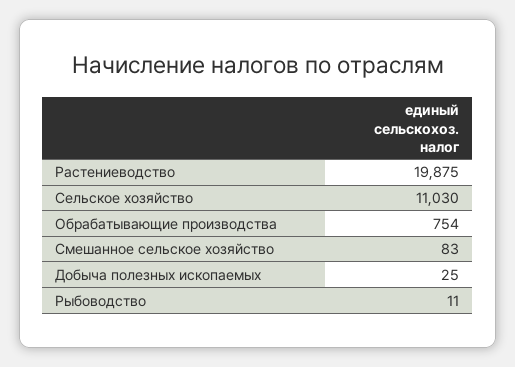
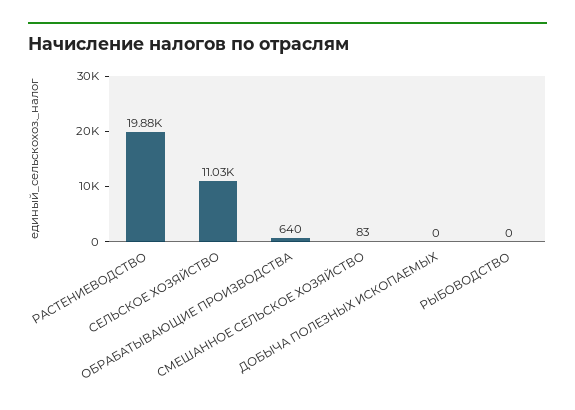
Обрабатывающие производства: 754 -> 640
Добыча полезных ископаемых: 25 -> 0
Рыбоводство: 11 -> 0

